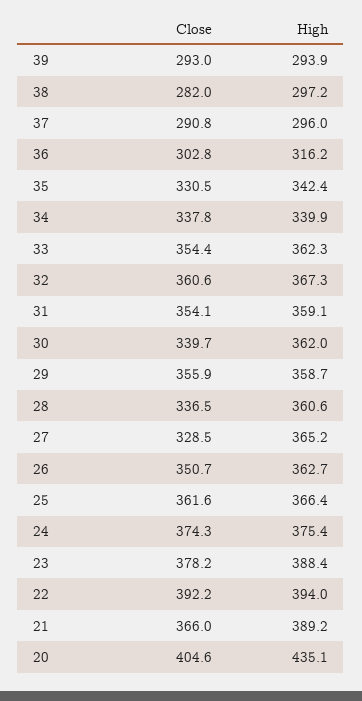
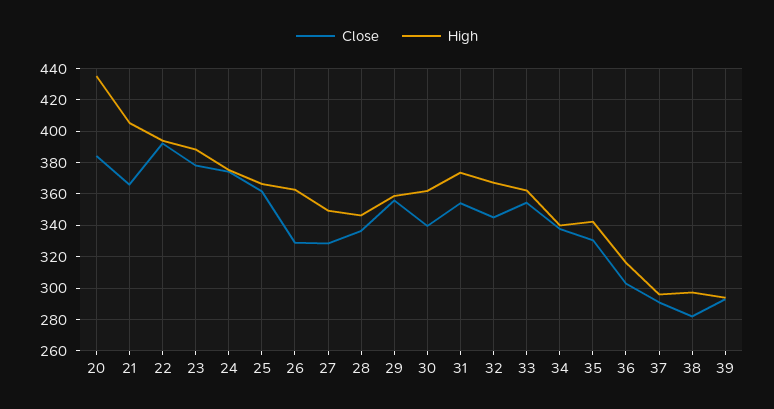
Close, 32: 360.6 -> 345
High, 31: 359.1 -> 375
High, 28: 360.6 -> 345
High, 27: 365.2 -> 350
Close, 26: 350.7 -> 330
High, 21: 389.2 -> 405
Close, 20: 404.6 -> 385

